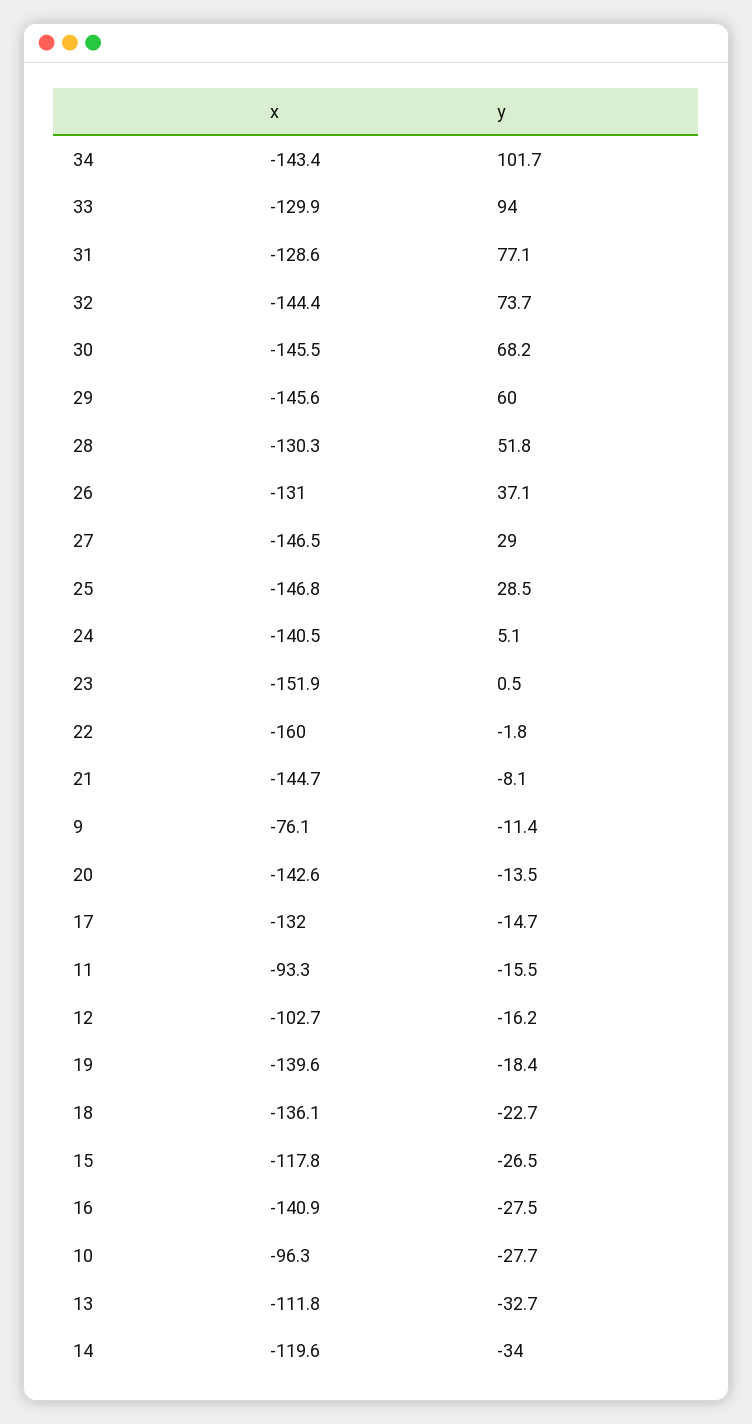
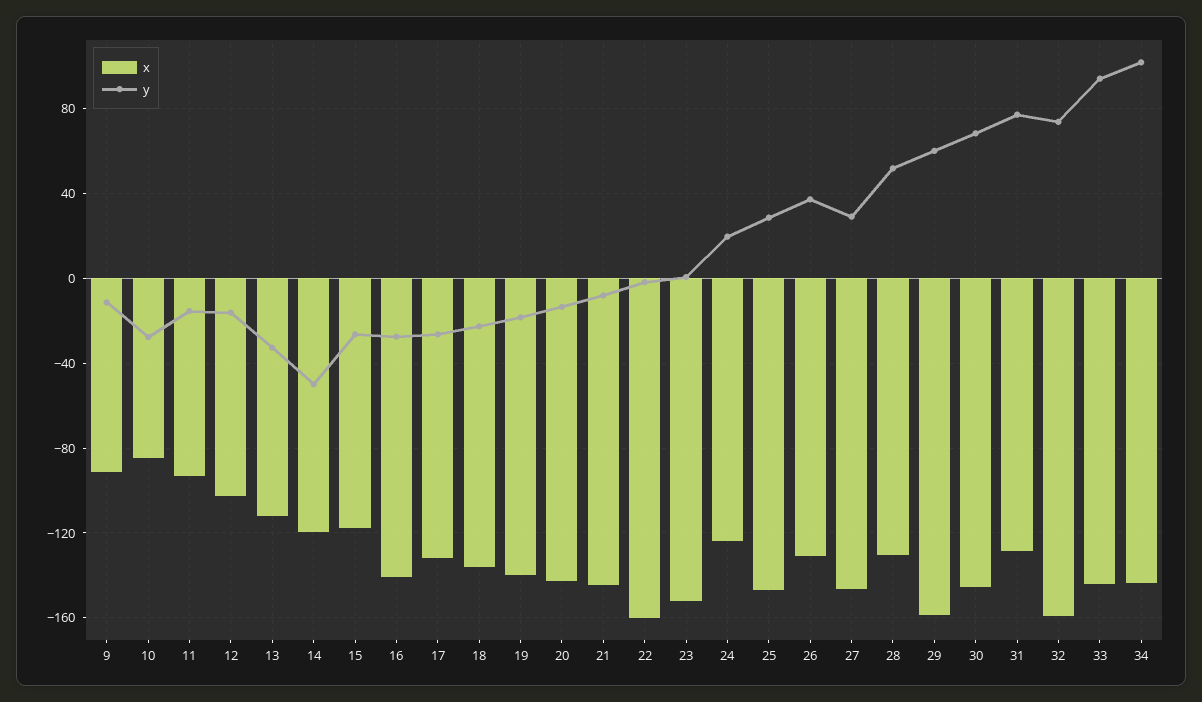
x, 33: -129.9 -> -145
x, 32: -144.4 -> -160
x, 29: -145.6 -> -160
x, 24: -140.5 -> -125
y, 24: 5.1 -> 20
x, 9: -76.1 -> -90
y, 17: -14.7 -> -25
x, 10: -96.3 -> -85
y, 14: -34 -> -50

